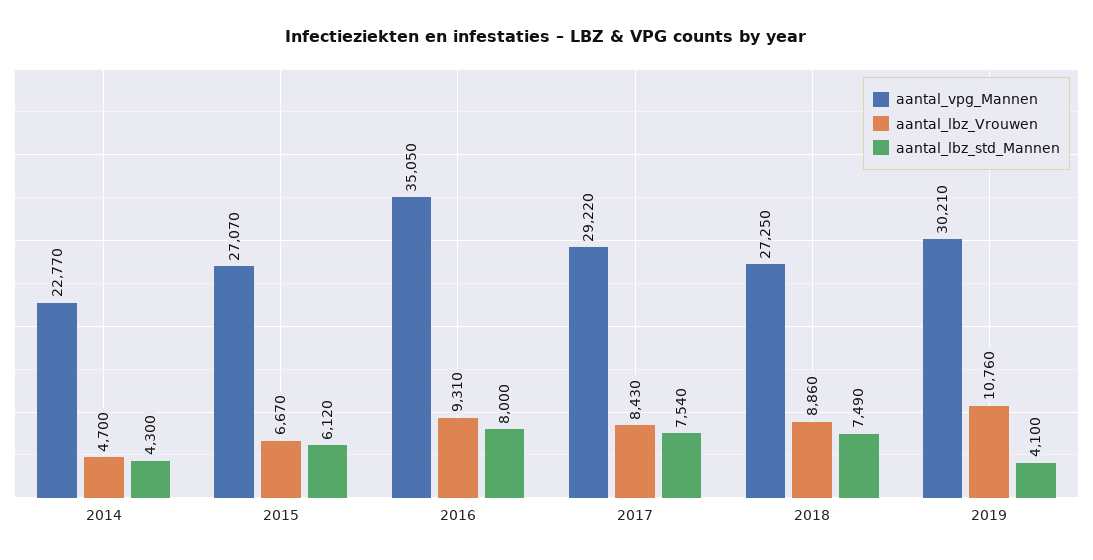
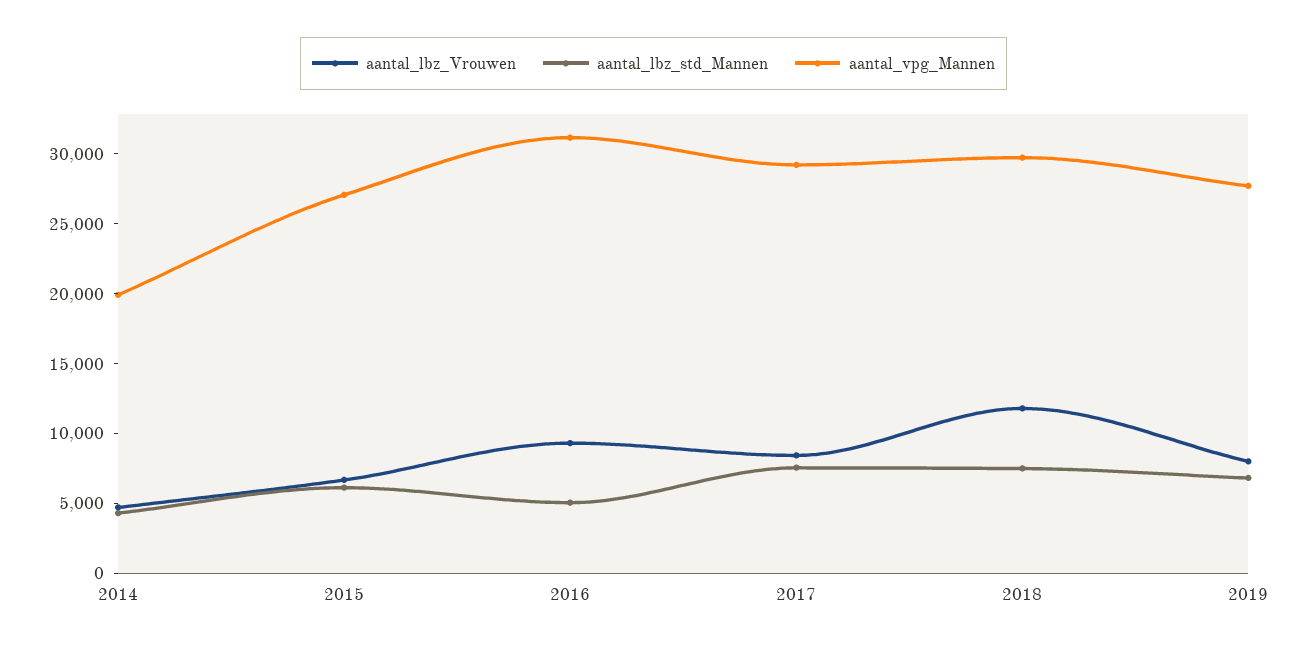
aantal_vpg_Mannen, 2014: 22770 -> 20000
aantal_vpg_Mannen, 2016: 35050 -> 31000
aantal_lbz_std_Mannen, 2016: 8000 -> 5000
aantal_vpg_Mannen, 2018: 27250 -> 30000
aantal_lbz_Vrouwen, 2018: 8860 -> 12000
aantal_vpg_Mannen, 2019: 30210 -> 28000
aantal_lbz_Vrouwen, 2019: 10760 -> 8000
aantal_lbz_std_Mannen, 2019: 4100 -> 7000

